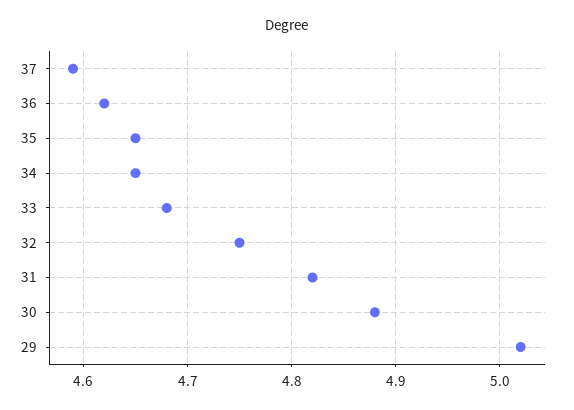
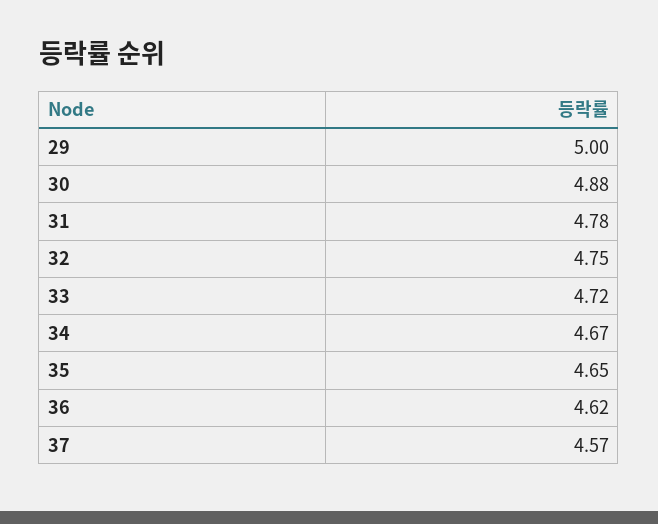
37: 4.59 -> 4.57
34: 4.65 -> 4.67
33: 4.68 -> 4.72
31: 4.82 -> 4.78
29: 5.02 -> 5

